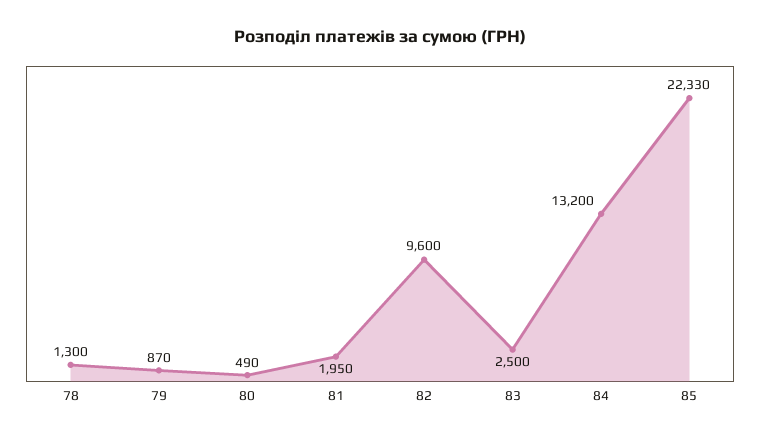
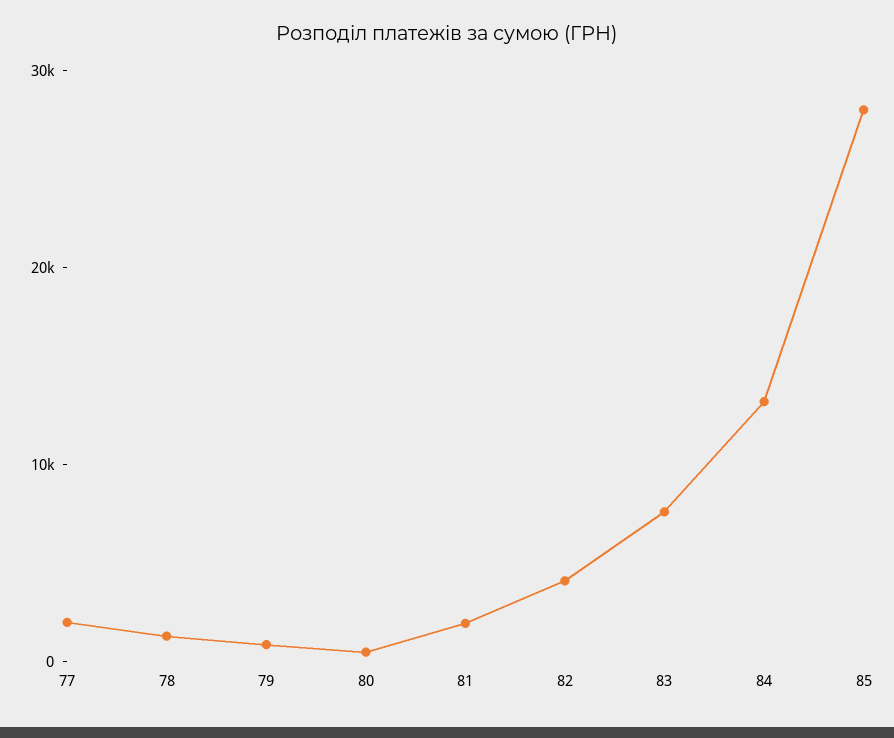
82: 9600 -> 4000
83: 2500 -> 8000
85: 22330 -> 28000
77: none -> 2000

